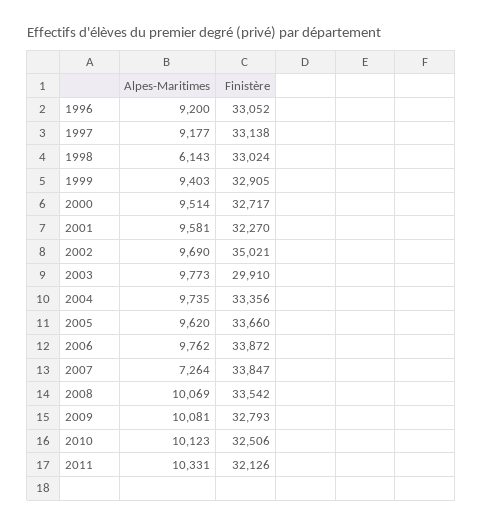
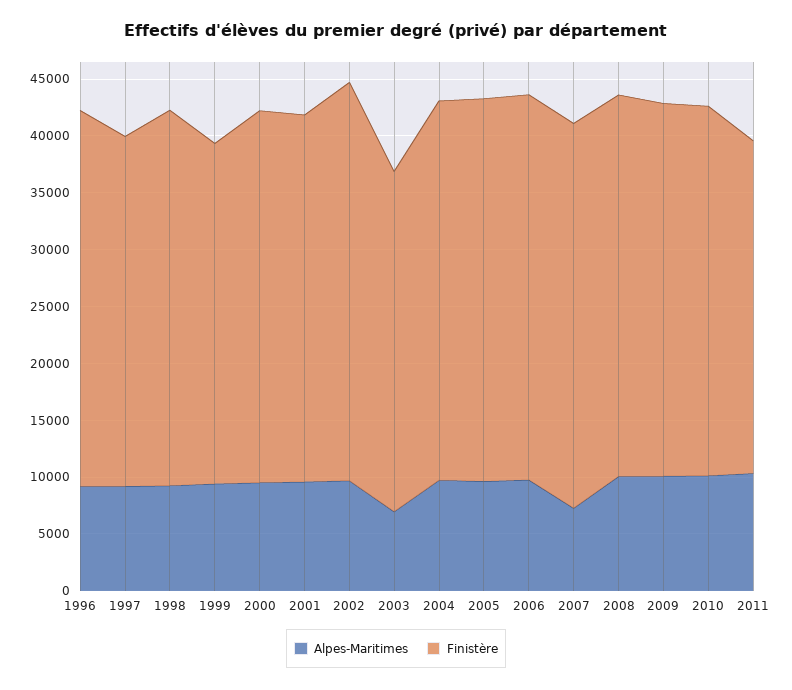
Finistère, 1997: 33138 -> 31000
Alpes-Maritimes, 1998: 6143 -> 9000
Finistère, 1999: 32905 -> 30000
Alpes-Maritimes, 2003: 9773 -> 7000
Finistère, 2011: 32126 -> 29000

